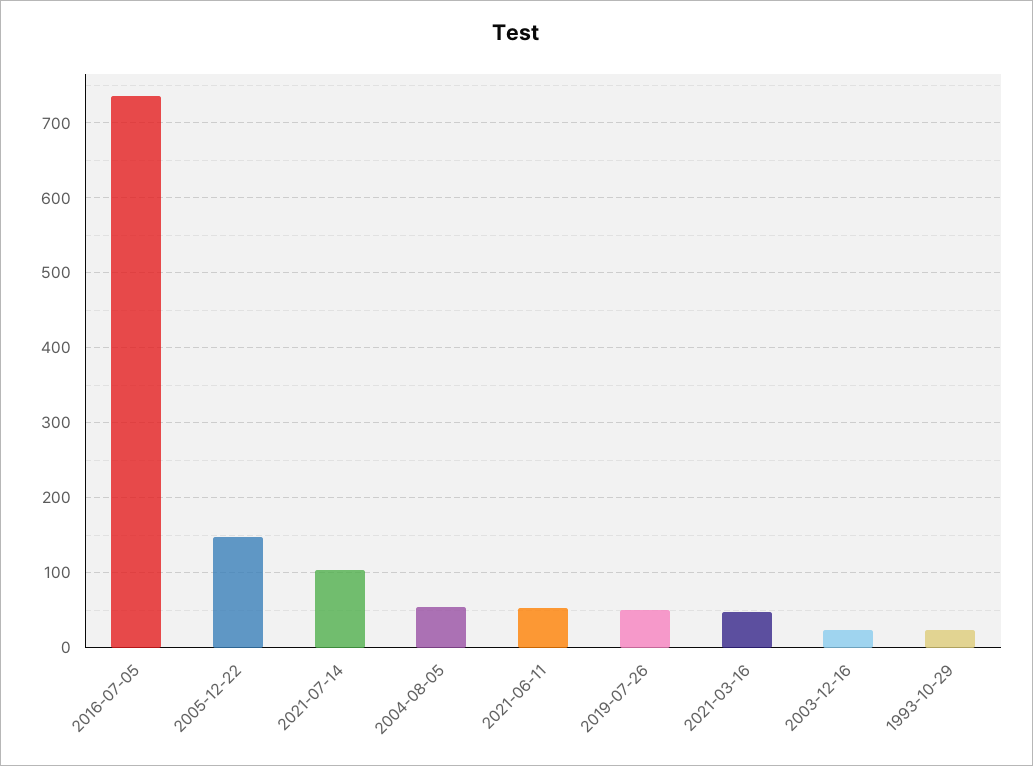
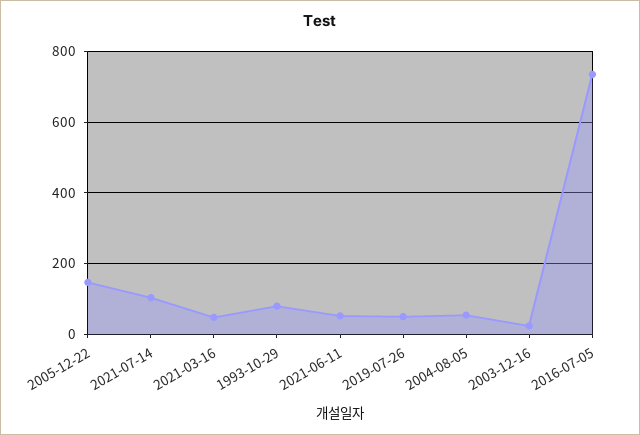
1993-10-29: 20 -> 80

